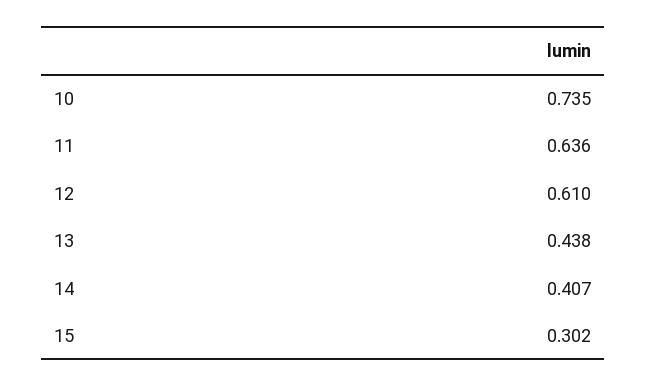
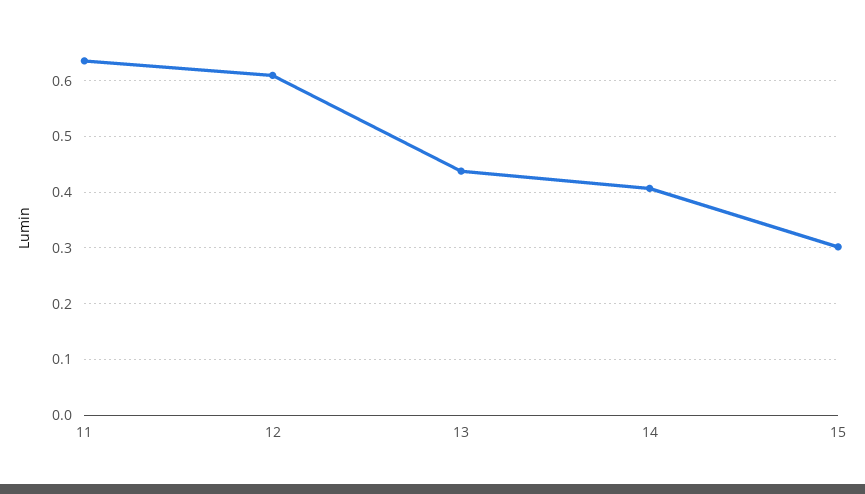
10: 0.735 -> none

